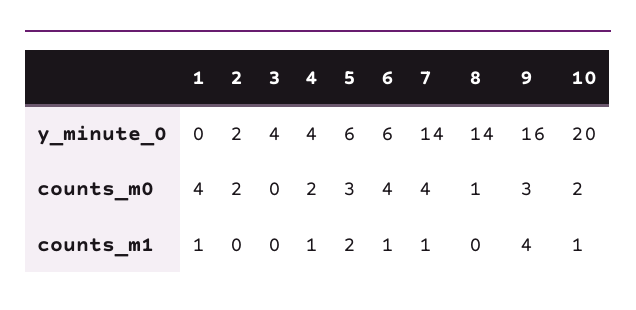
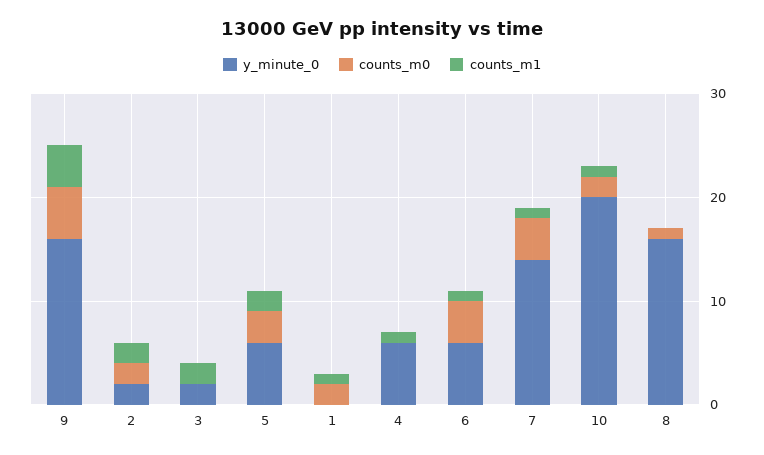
y_minute_0, 3: 4 -> 2
y_minute_0, 4: 4 -> 6
y_minute_0, 8: 14 -> 16
counts_m0, 1: 4 -> 2
counts_m0, 4: 2 -> 0
counts_m0, 9: 3 -> 5
counts_m1, 2: 0 -> 2
counts_m1, 3: 0 -> 2

